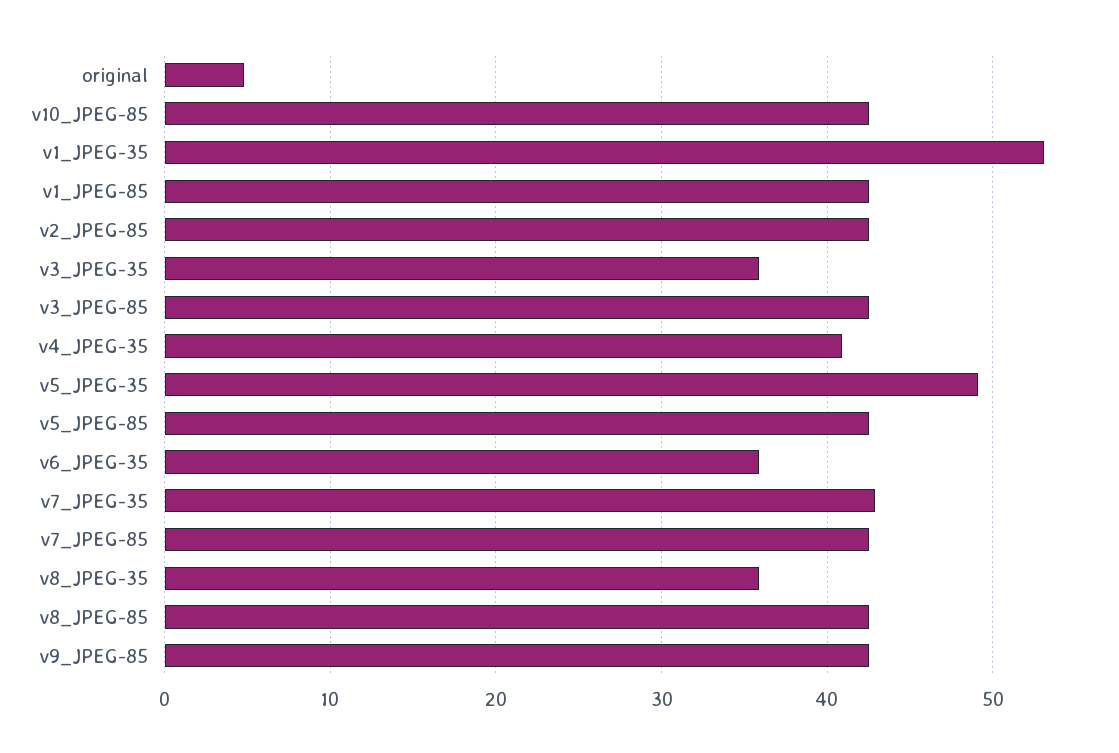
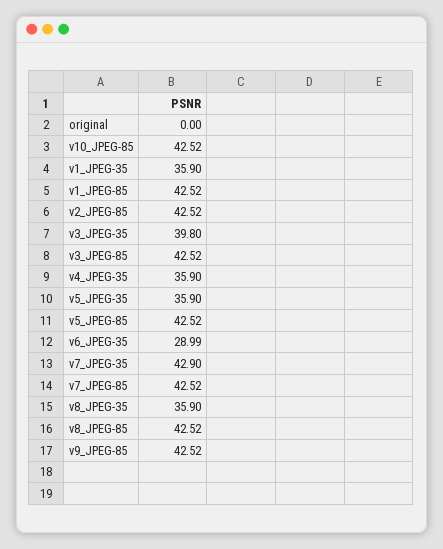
original: 5 -> 0
v1_JPEG-35: 53 -> 35.9
v3_JPEG-35: 36 -> 39.8
v4_JPEG-35: 41 -> 35.9
v5_JPEG-35: 49 -> 35.9
v6_JPEG-35: 36 -> 28.99

